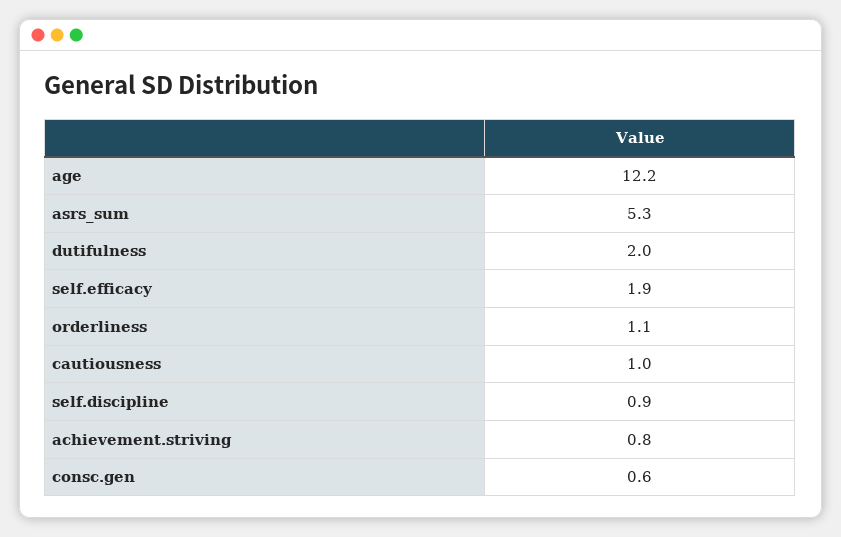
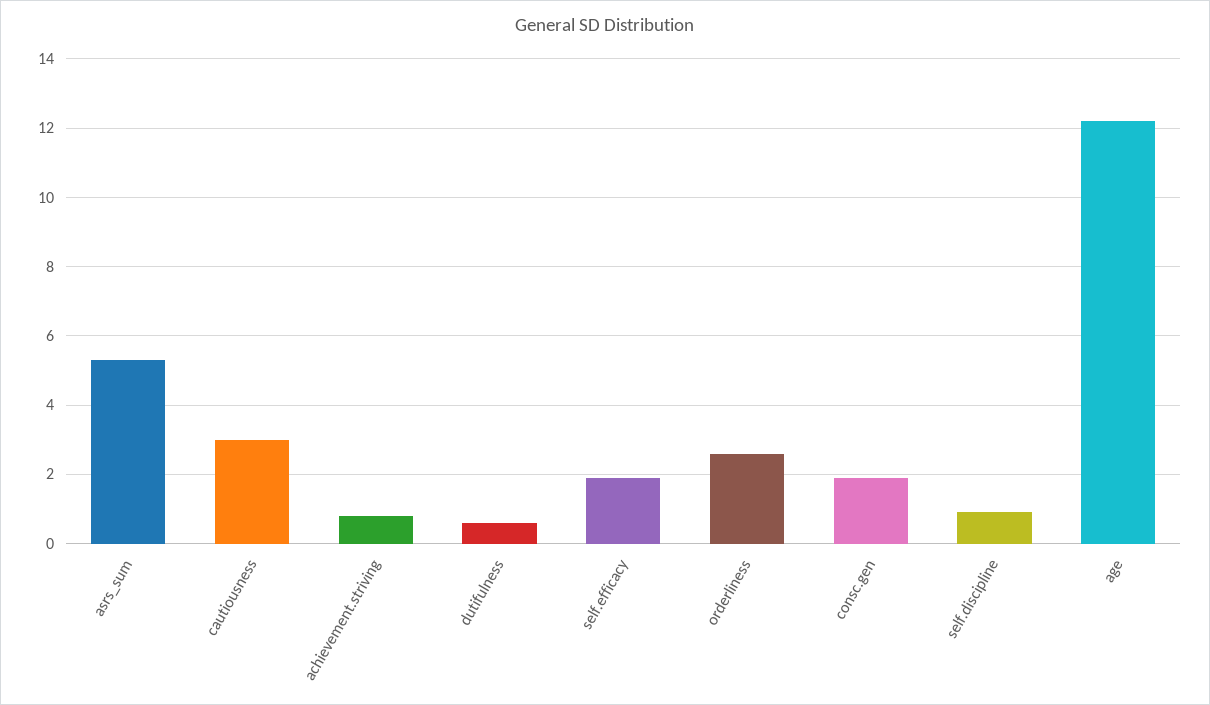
dutifulness: 2 -> 0.5
orderliness: 1.1 -> 2.5
cautiousness: 1 -> 3
consc.gen: 0.6 -> 2

